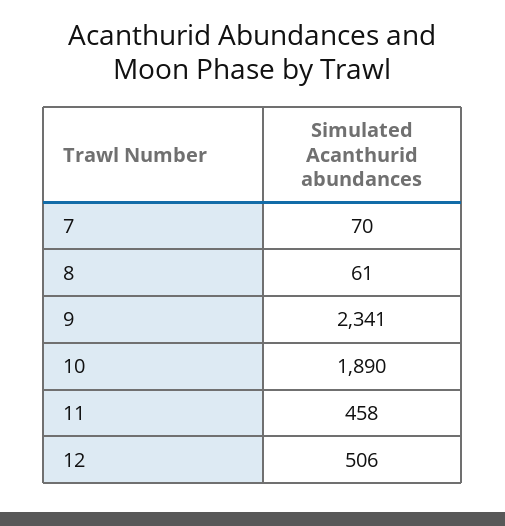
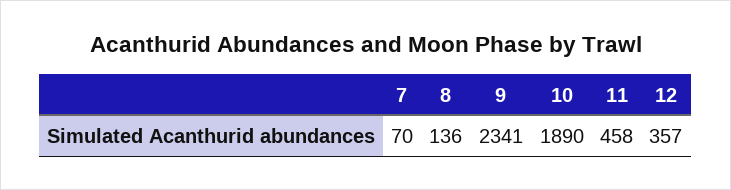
8: 61 -> 136
12: 506 -> 357

